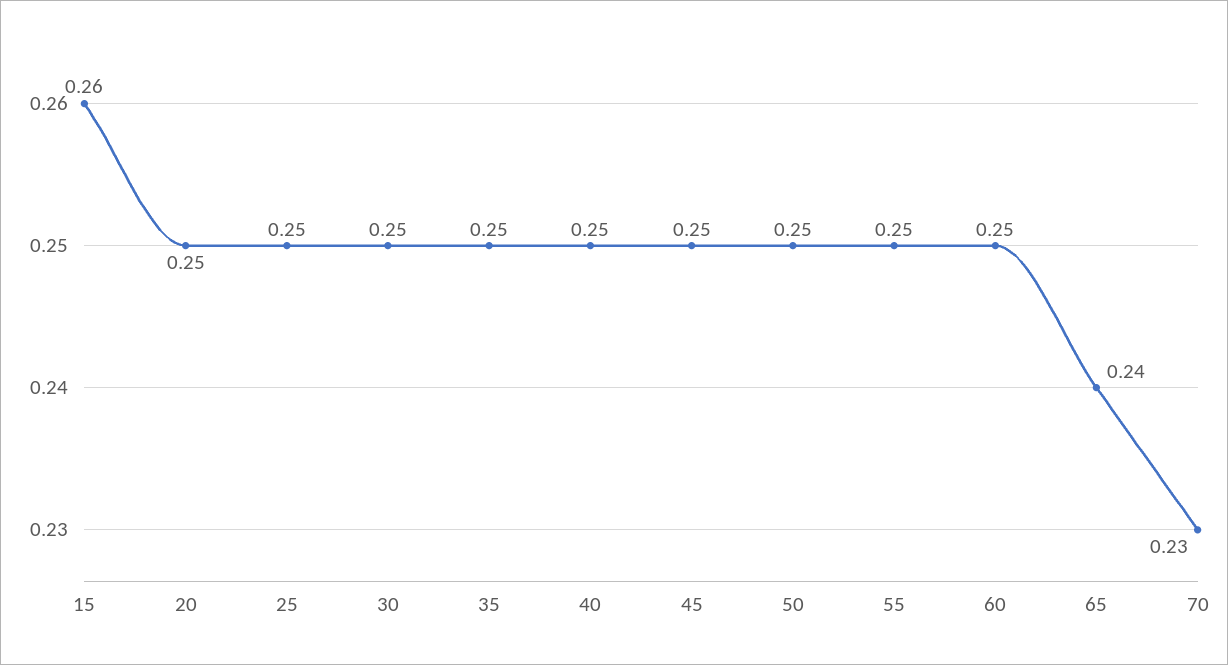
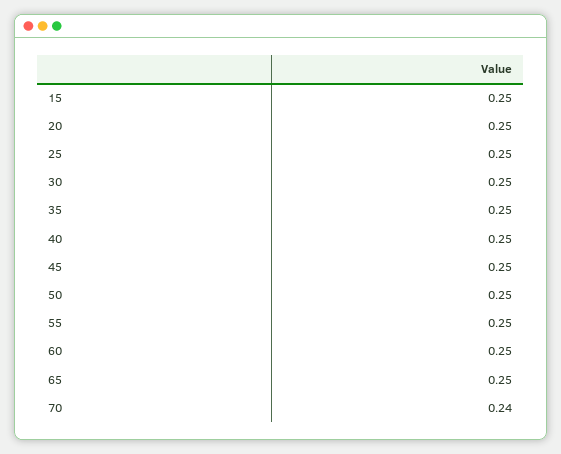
15: 0.26 -> 0.25
65: 0.24 -> 0.25
70: 0.23 -> 0.24

